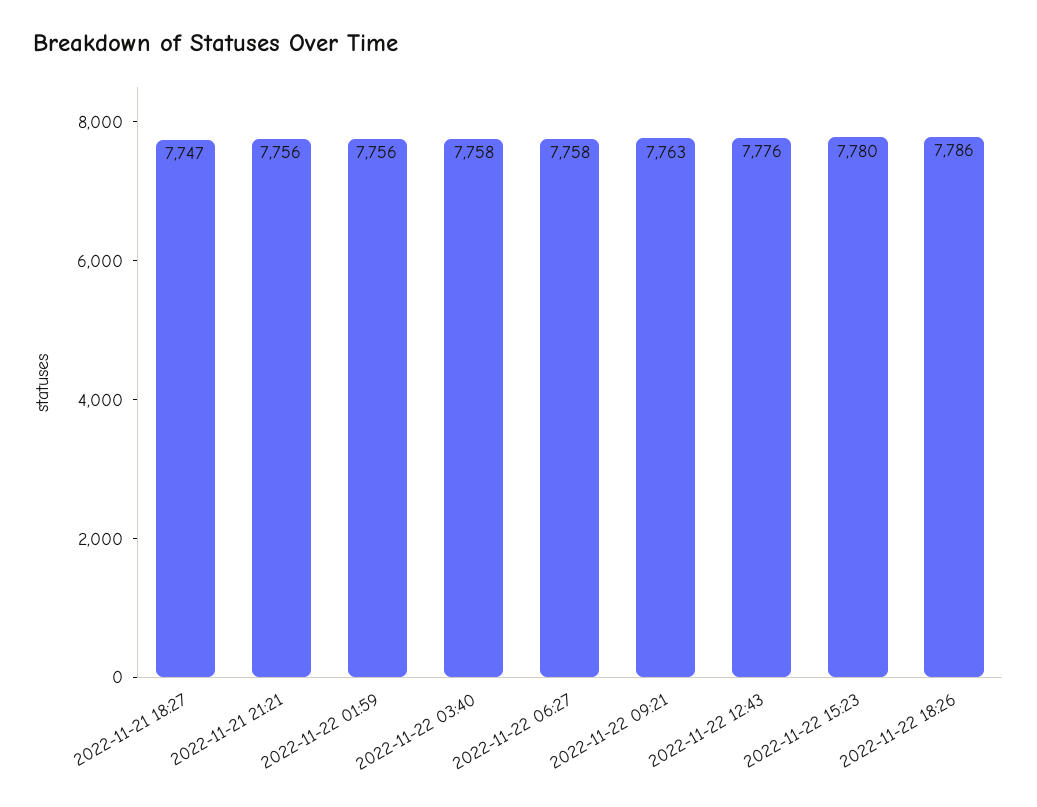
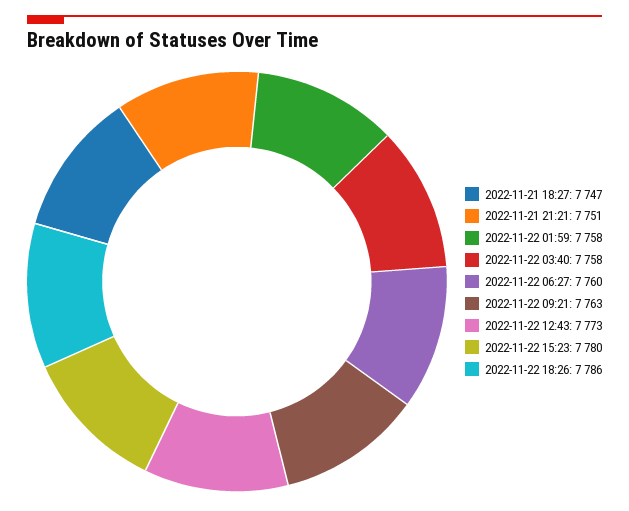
2022-11-21 21:21: 7756 -> 7751
2022-11-22 01:59: 7756 -> 7758
2022-11-22 06:27: 7758 -> 7760
2022-11-22 12:43: 7776 -> 7773

